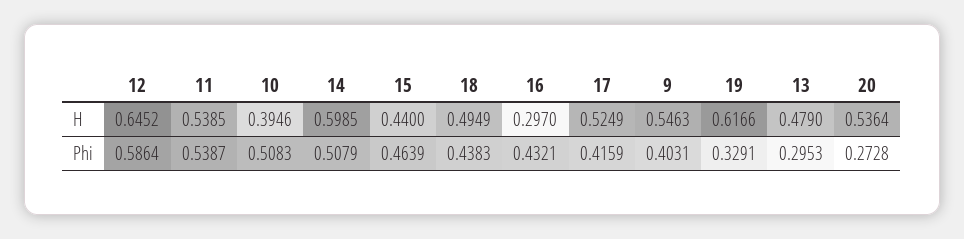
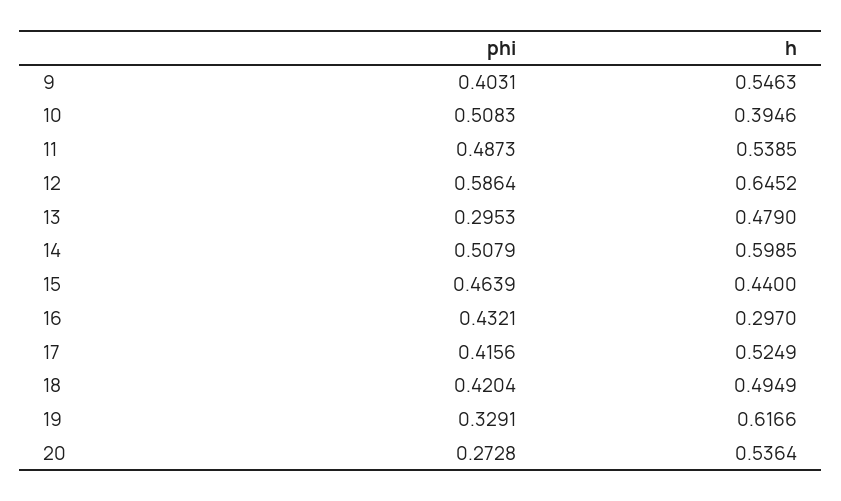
11, Phi: 0.5387 -> 0.4873
18, Phi: 0.4383 -> 0.4204
17, Phi: 0.4159 -> 0.4156

